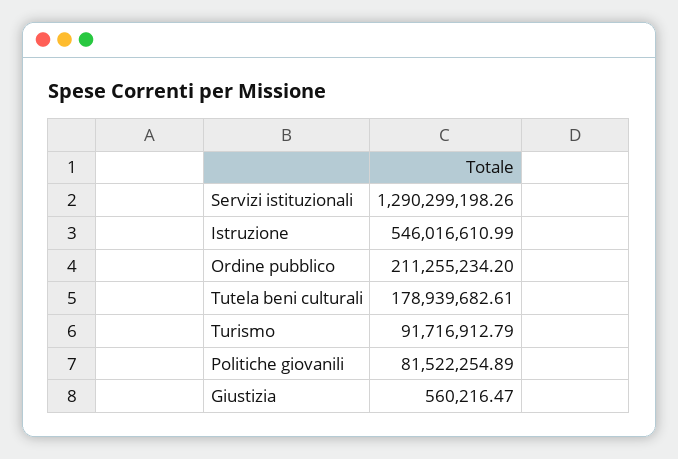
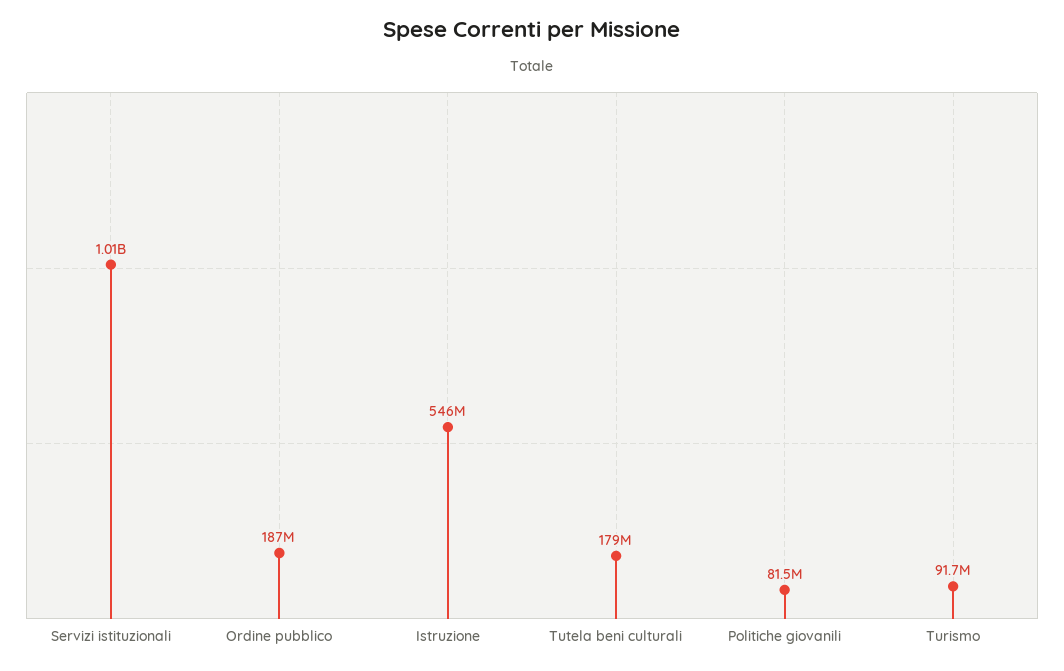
Servizi istituzionali: 1290299198.26 -> 1010000000
Ordine pubblico: 211255234.2 -> 187000000
Giustizia: 560216.47 -> none

